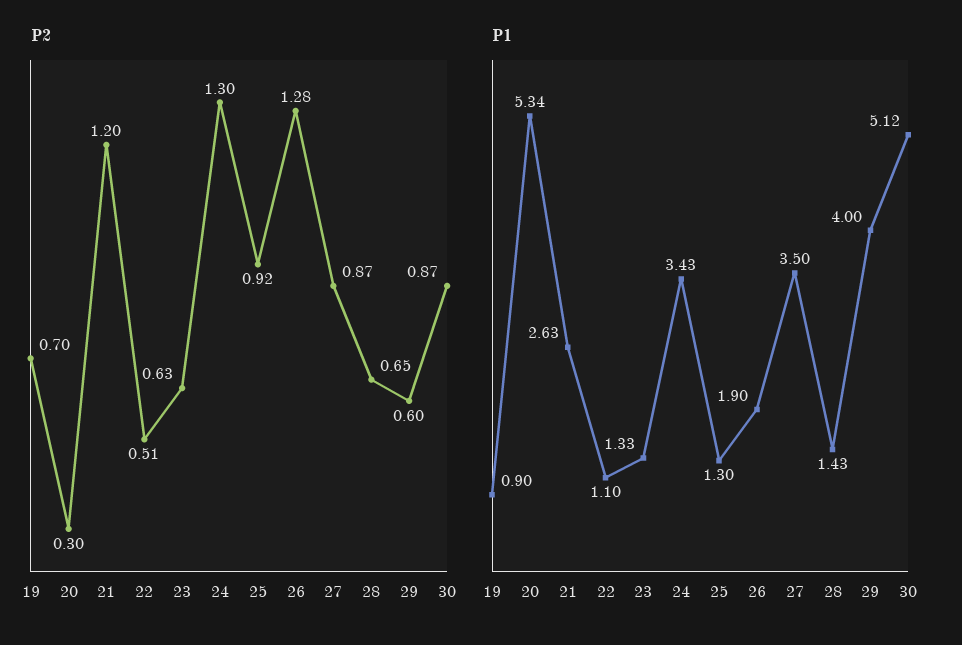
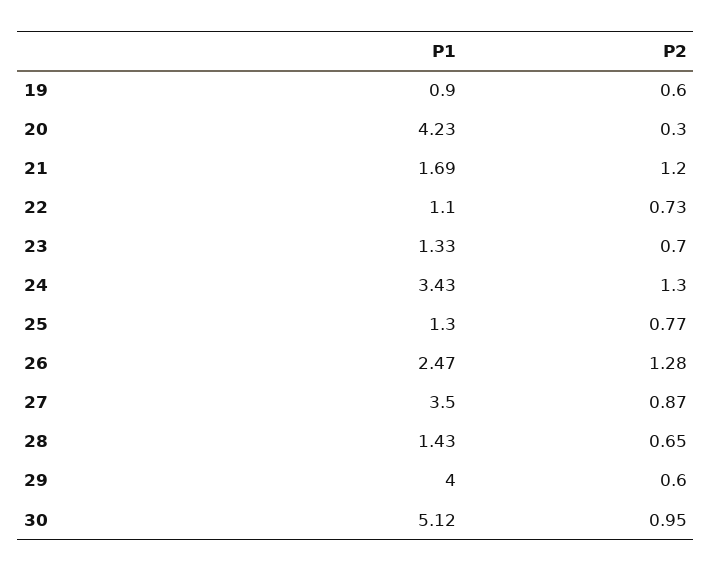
P2, 19: 0.7 -> 0.6
P2, 22: 0.51 -> 0.73
P2, 23: 0.63 -> 0.7
P2, 25: 0.92 -> 0.77
P2, 30: 0.87 -> 0.95
P1, 20: 5.34 -> 4.23
P1, 21: 2.63 -> 1.69
P1, 26: 1.9 -> 2.47

